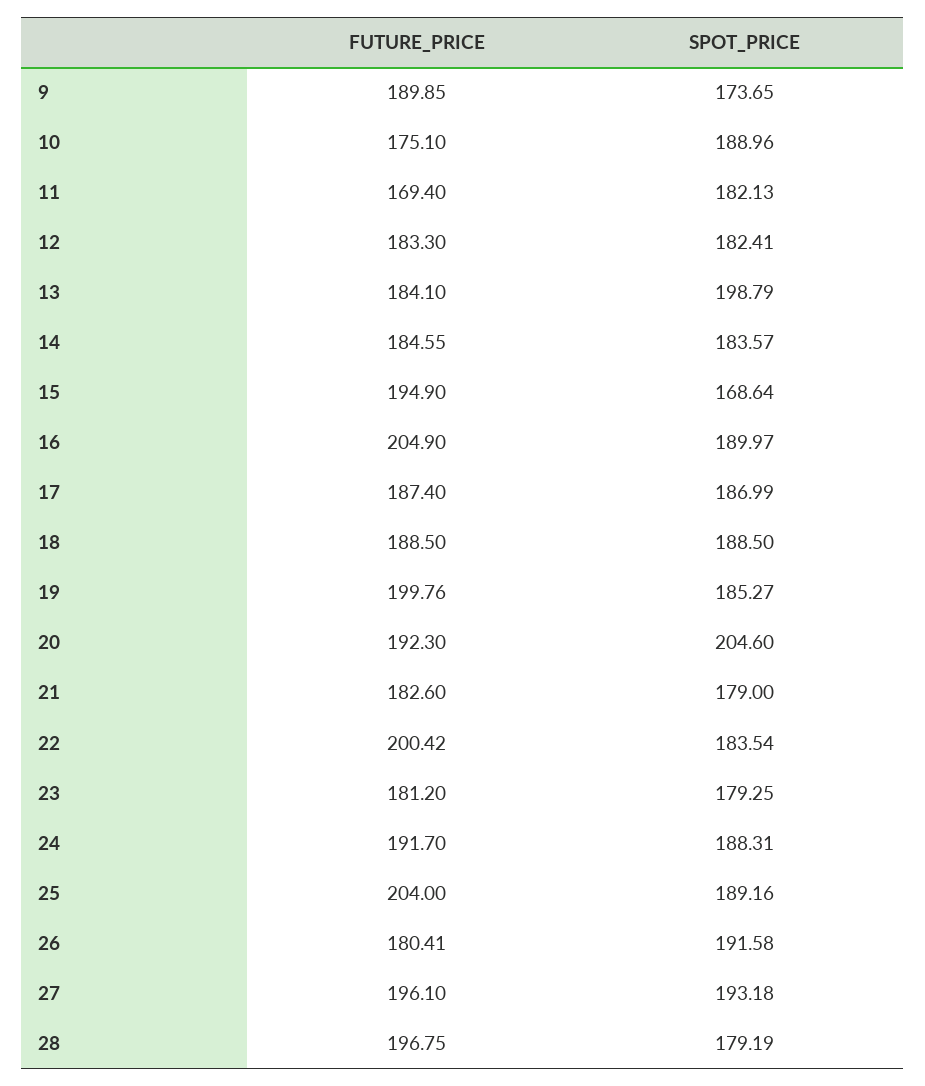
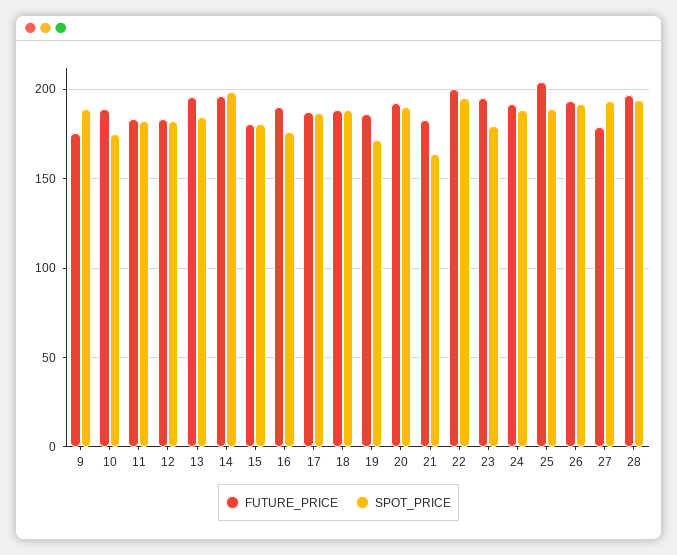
FUTURE_PRICE, 9: 189.85 -> 175
SPOT_PRICE, 9: 173.65 -> 190
FUTURE_PRICE, 10: 175.1 -> 190
SPOT_PRICE, 10: 188.96 -> 175
FUTURE_PRICE, 11: 169.4 -> 185
FUTURE_PRICE, 13: 184.1 -> 195
SPOT_PRICE, 13: 198.79 -> 185
FUTURE_PRICE, 14: 184.55 -> 195
SPOT_PRICE, 14: 183.57 -> 200
FUTURE_PRICE, 15: 194.9 -> 180
SPOT_PRICE, 15: 168.64 -> 180
FUTURE_PRICE, 16: 204.9 -> 190
SPOT_PRICE, 16: 189.97 -> 175
FUTURE_PRICE, 19: 199.76 -> 185
SPOT_PRICE, 19: 185.27 -> 170
SPOT_PRICE, 20: 204.6 -> 190
SPOT_PRICE, 21: 179 -> 165
SPOT_PRICE, 22: 183.54 -> 195
FUTURE_PRICE, 23: 181.2 -> 195
FUTURE_PRICE, 26: 180.41 -> 195
FUTURE_PRICE, 27: 196.1 -> 180
SPOT_PRICE, 28: 179.19 -> 195

